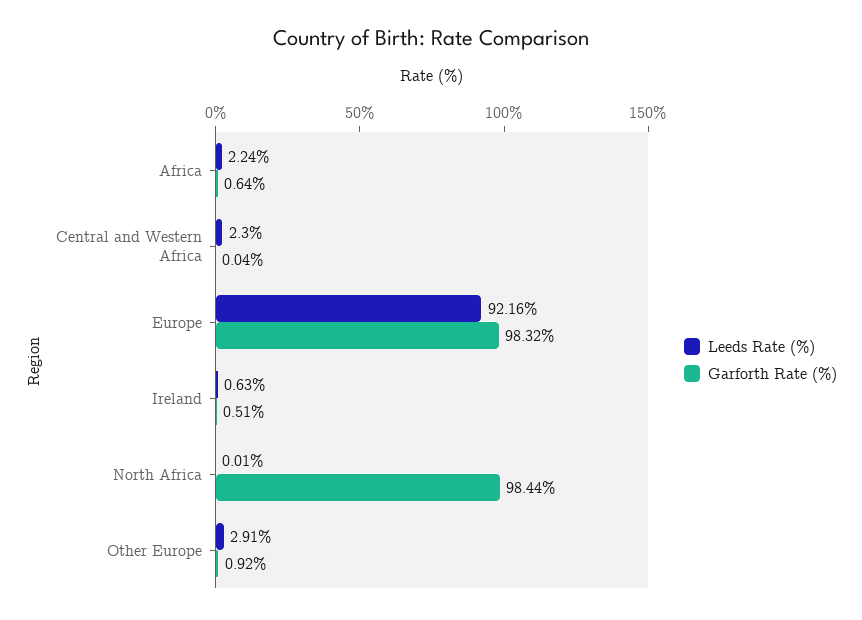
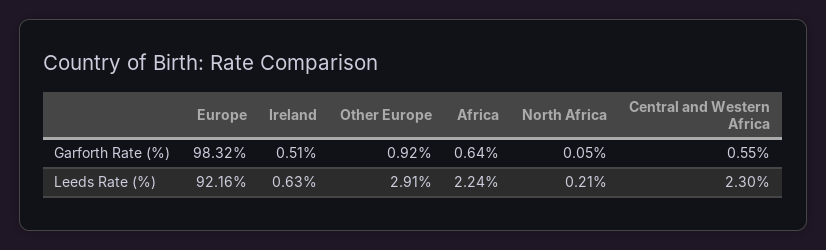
Garforth Rate (%), Central and Western Africa: 0.04 -> 0.55
Leeds Rate (%), North Africa: 0.01 -> 0.21
Garforth Rate (%), North Africa: 98.44 -> 0.05

